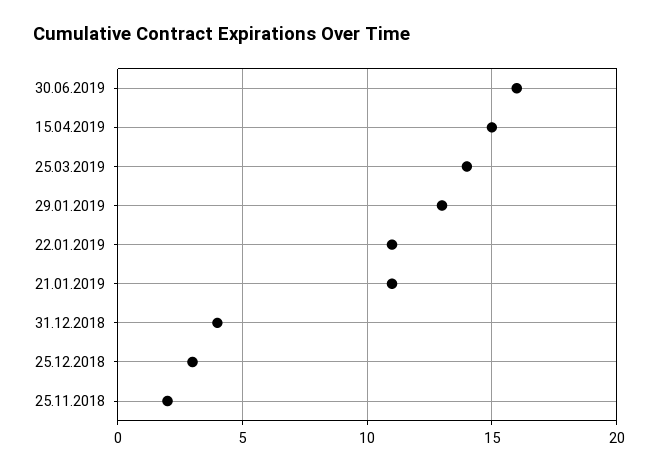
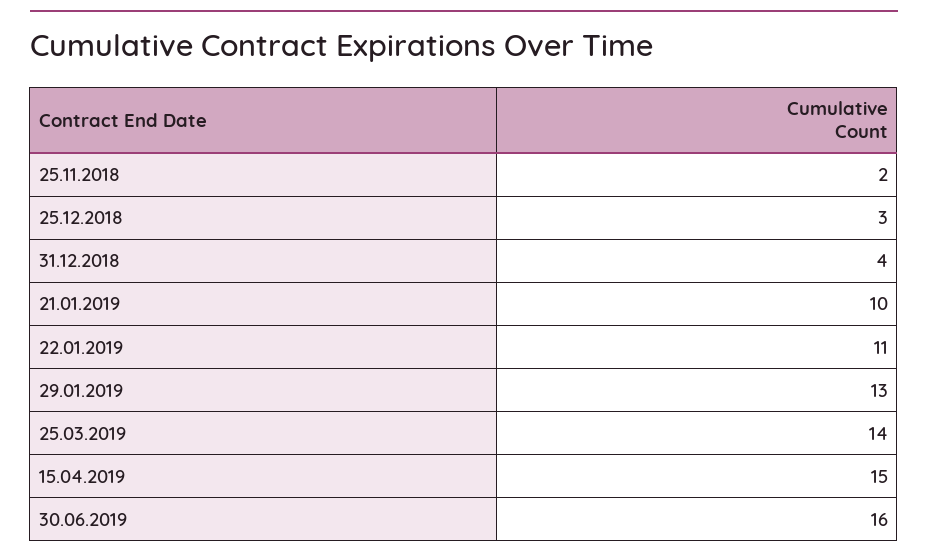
21.01.2019: 11 -> 10

